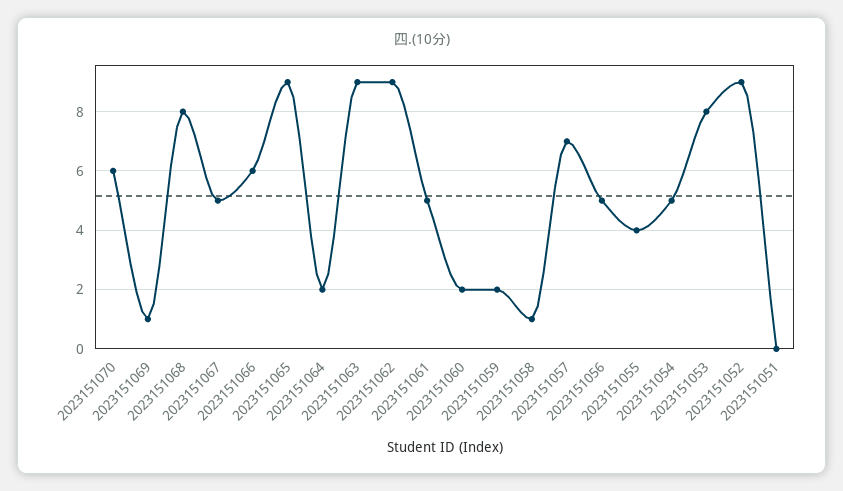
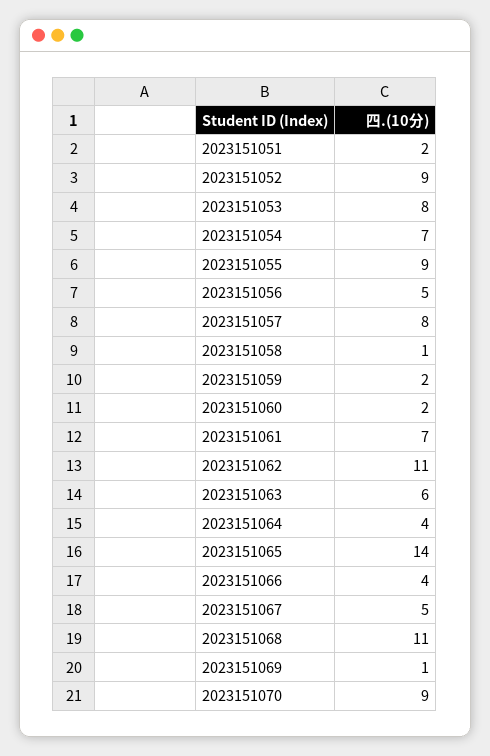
2023151070: 6 -> 9
2023151068: 8 -> 11
2023151066: 6 -> 4
2023151065: 9 -> 14
2023151064: 2 -> 4
2023151063: 9 -> 6
2023151062: 9 -> 11
2023151061: 5 -> 7
2023151057: 7 -> 8
2023151055: 4 -> 9
2023151054: 5 -> 7
2023151051: 0 -> 2

